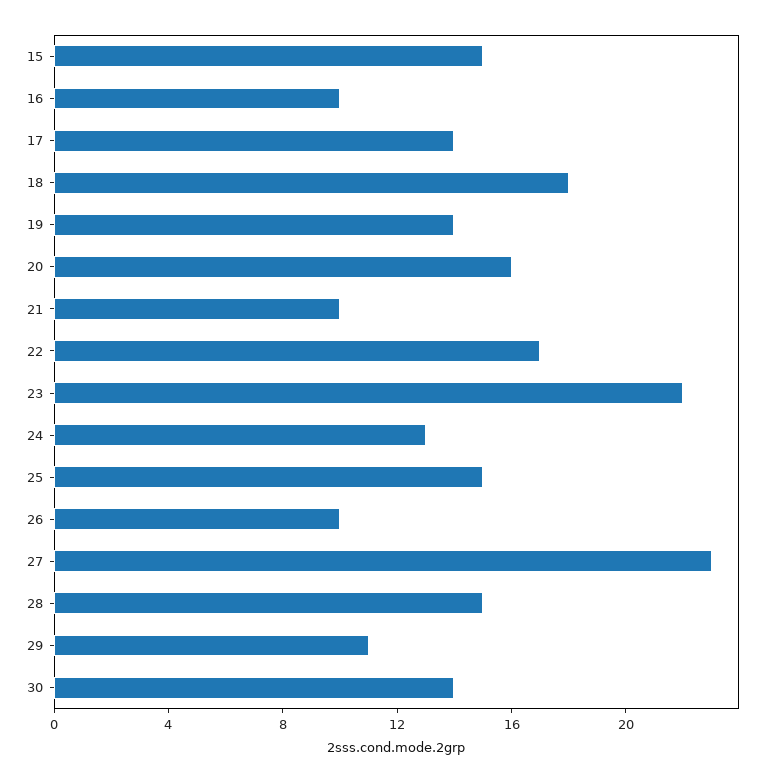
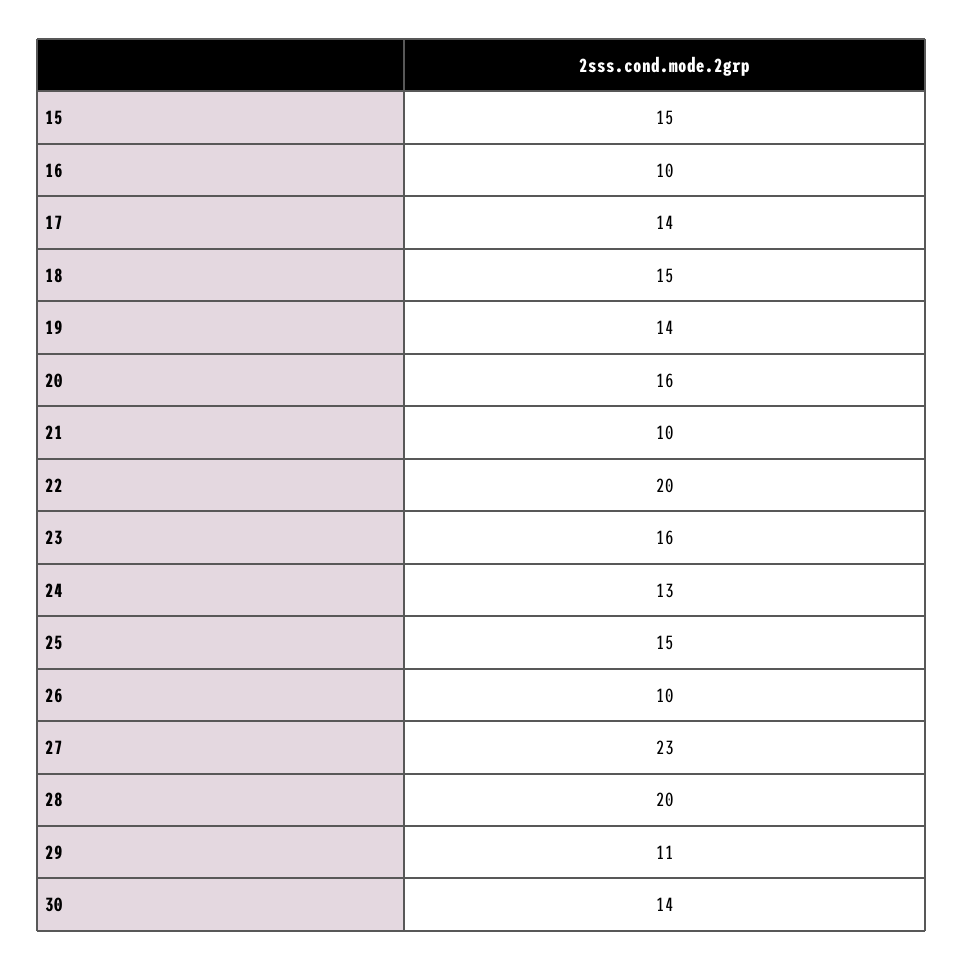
18: 18 -> 15
22: 17 -> 20
23: 22 -> 16
28: 15 -> 20

